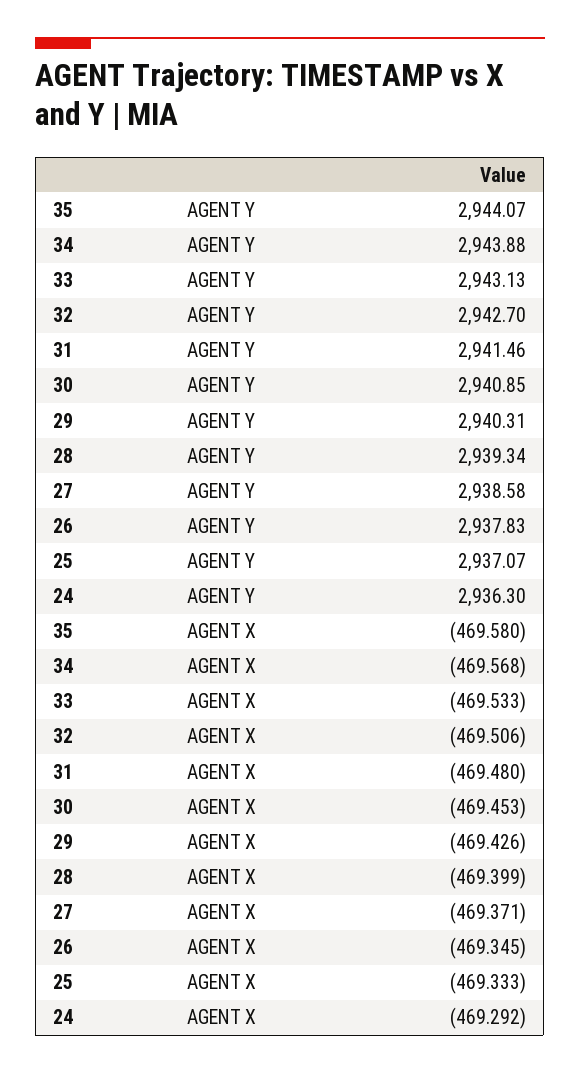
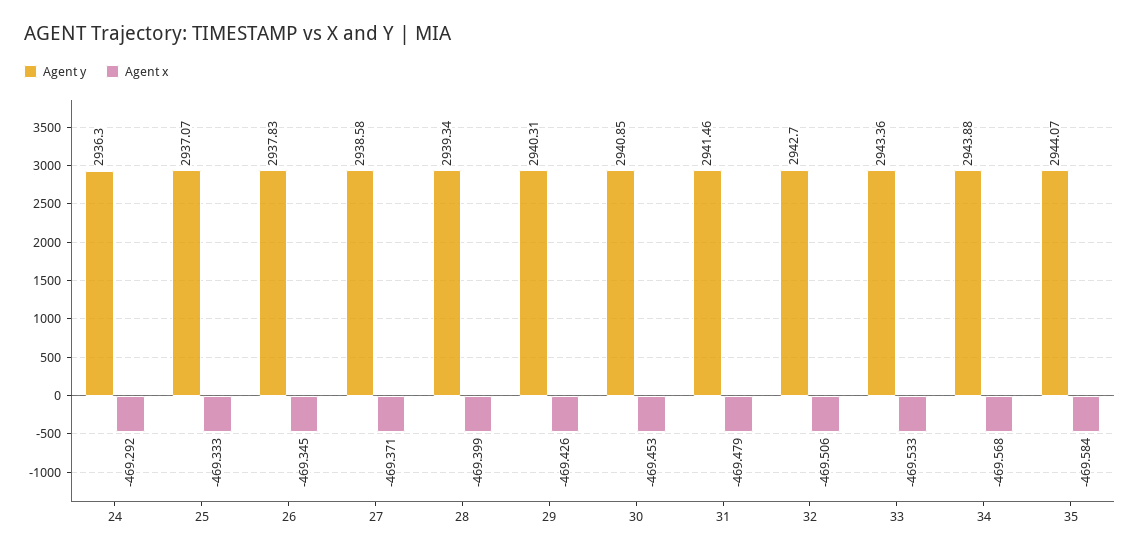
AGENT Y, 33: 2943.13 -> 2943.36
AGENT X, 35: -469.58 -> -469.584
AGENT X, 31: -469.48 -> -469.479

